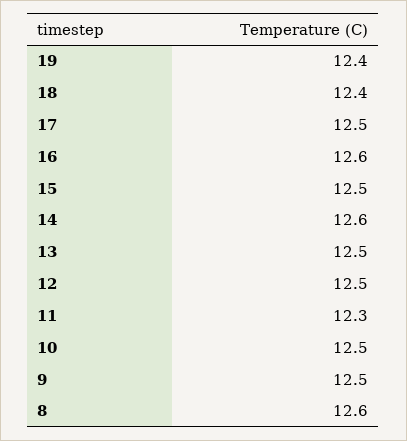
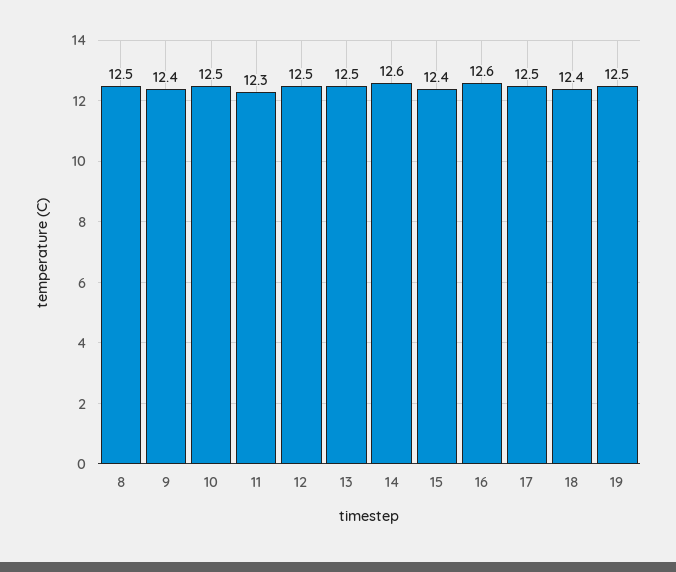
19: 12.4 -> 12.5
15: 12.5 -> 12.4
9: 12.5 -> 12.4
8: 12.6 -> 12.5

